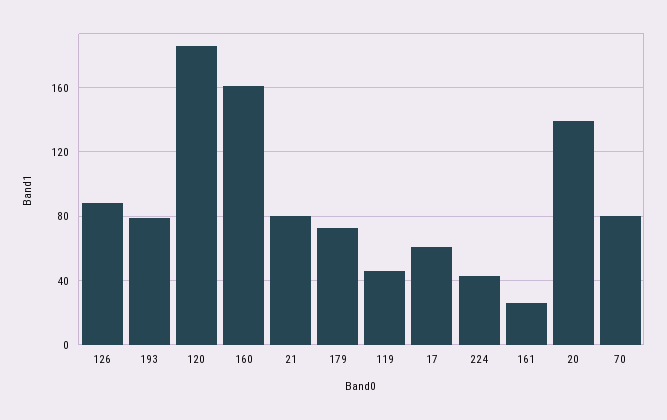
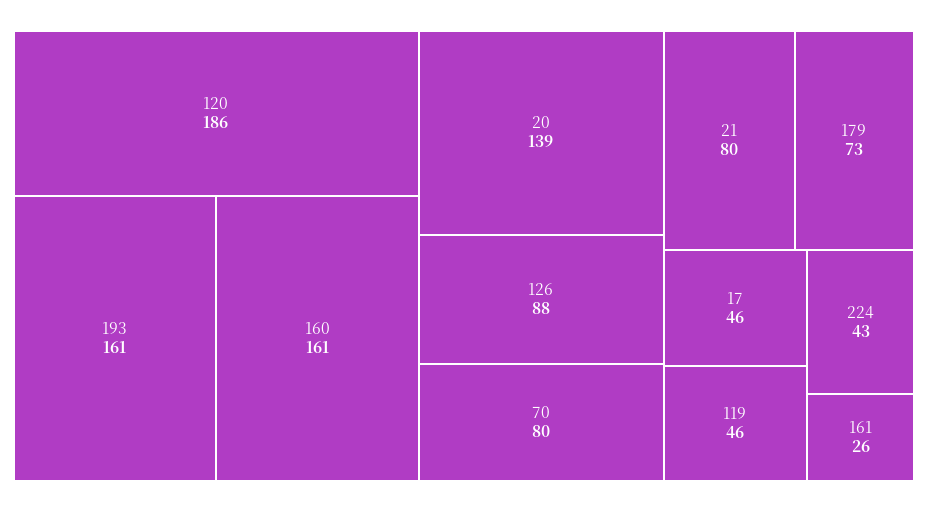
193: 80 -> 161
17: 60 -> 46

